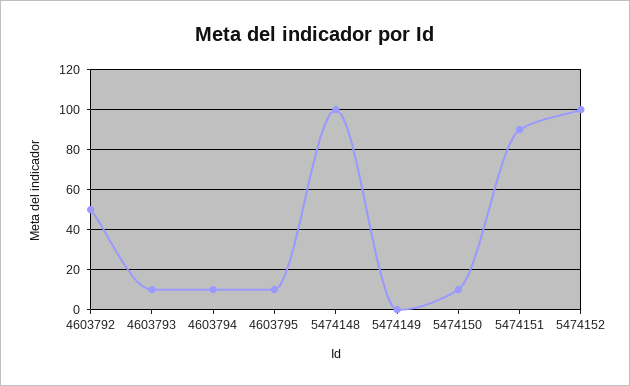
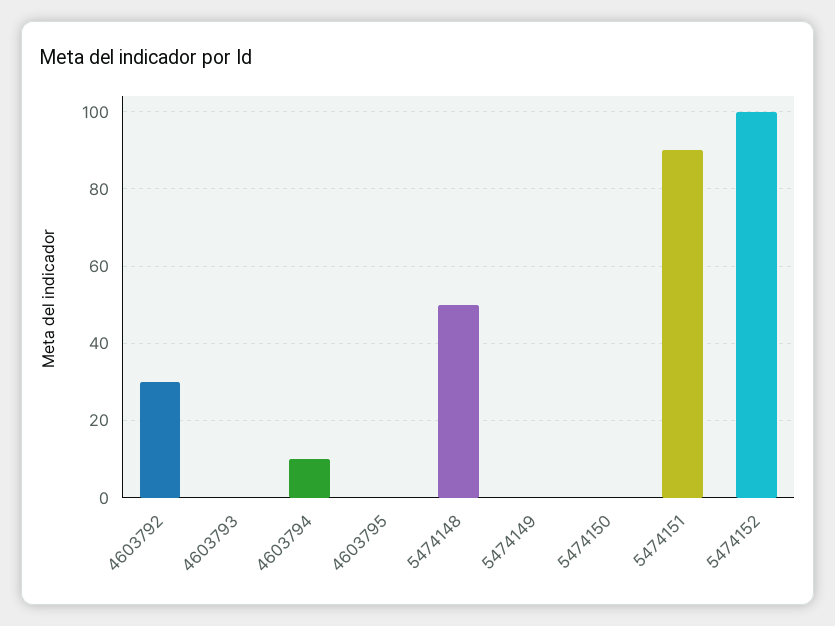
4603792: 50 -> 30
4603793: 10 -> 0
4603795: 10 -> 0
5474148: 100 -> 50
5474150: 10 -> 0

